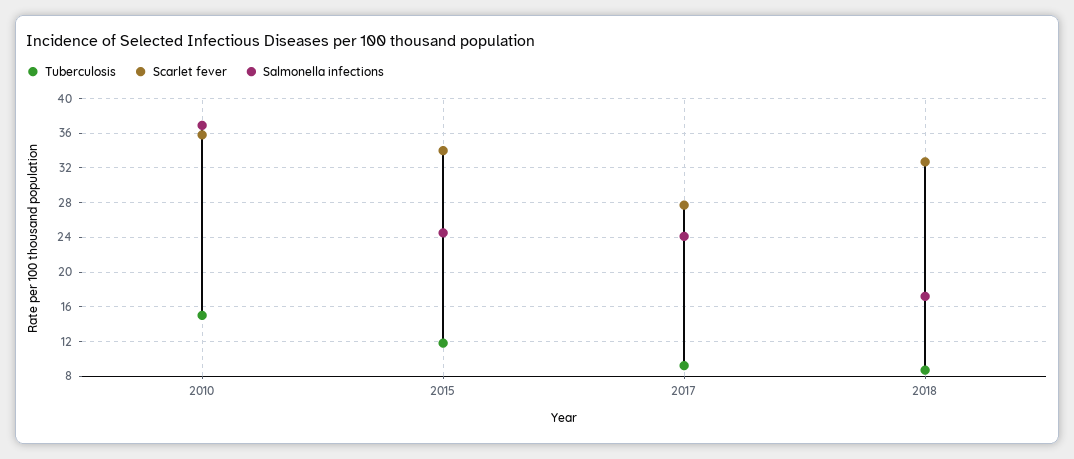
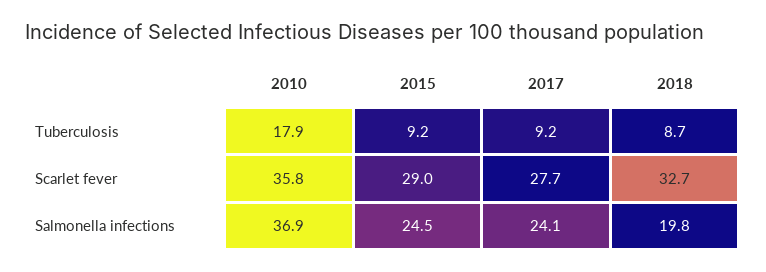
Tuberculosis, 2010: 15 -> 17.9
Tuberculosis, 2015: 12 -> 9.2
Scarlet fever, 2015: 34 -> 29
Salmonella infections, 2018: 17 -> 19.8

